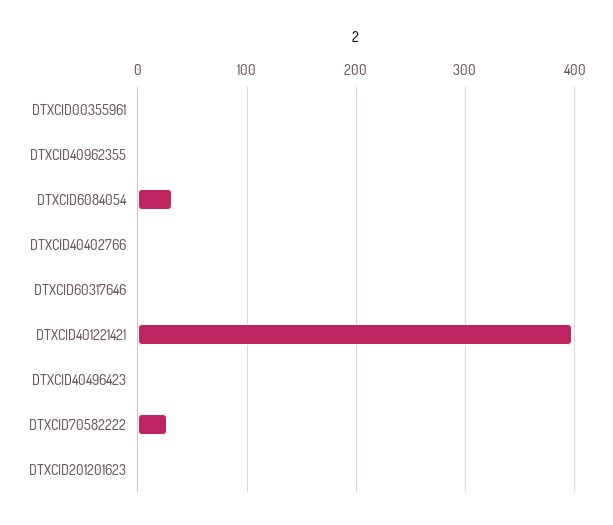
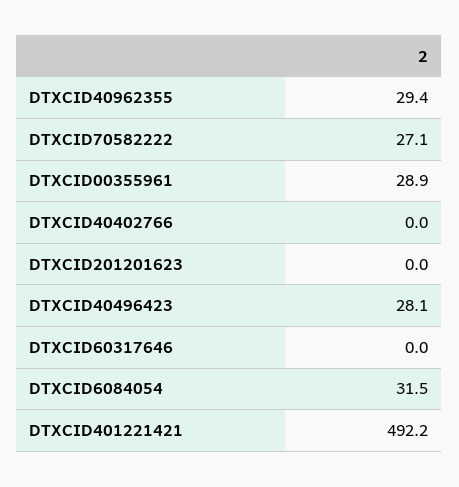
DTXCID00355961: 0 -> 28.9
DTXCID40962355: 0 -> 29.4
DTXCID401221421: 400 -> 492.2
DTXCID40496423: 0 -> 28.1

